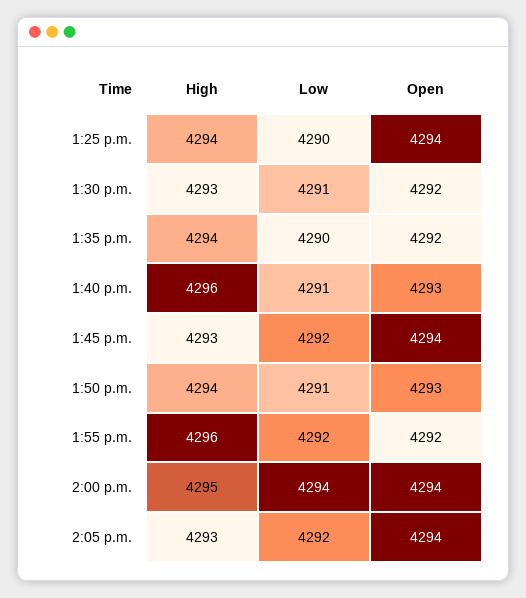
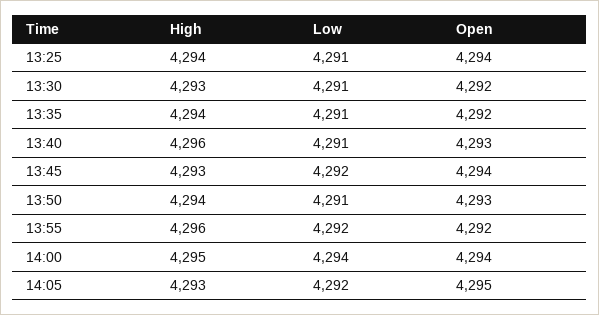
Low, 1:25 p.m.: 4290 -> 4291
Low, 1:35 p.m.: 4290 -> 4291
Open, 2:05 p.m.: 4294 -> 4295

